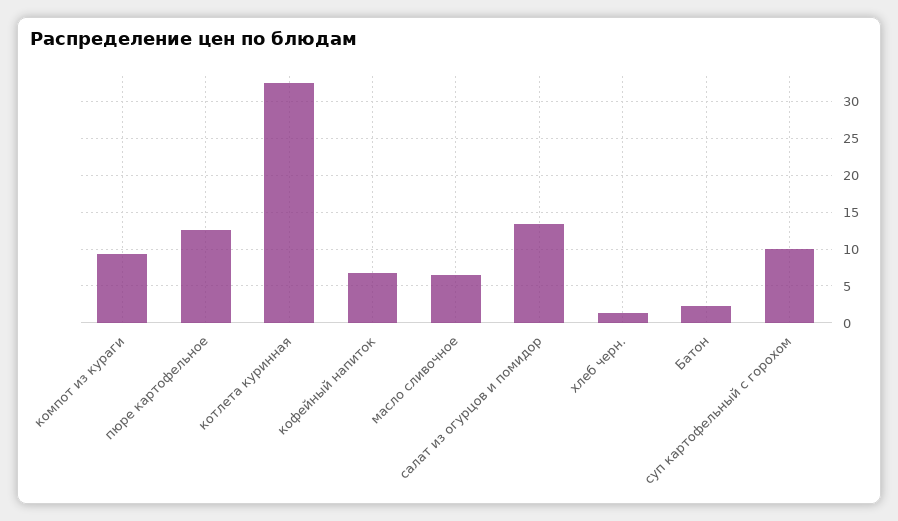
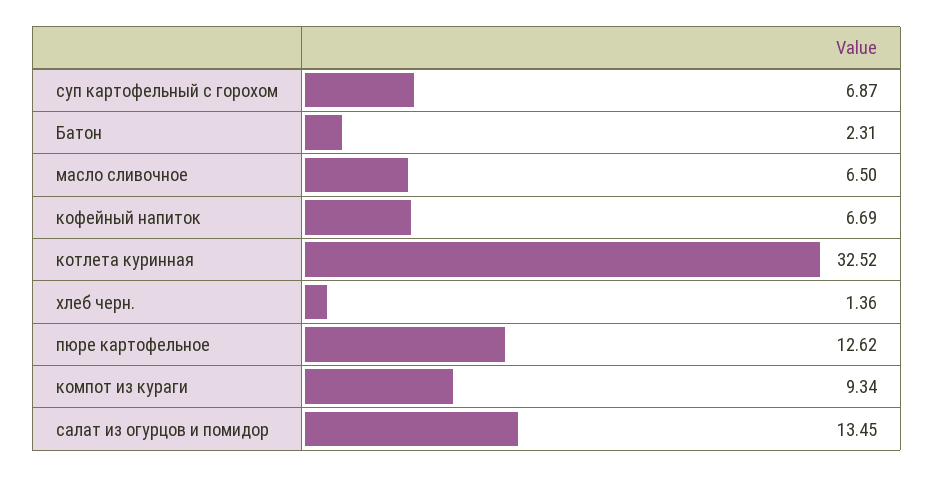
суп картофельный с горохом: 10 -> 6.87

